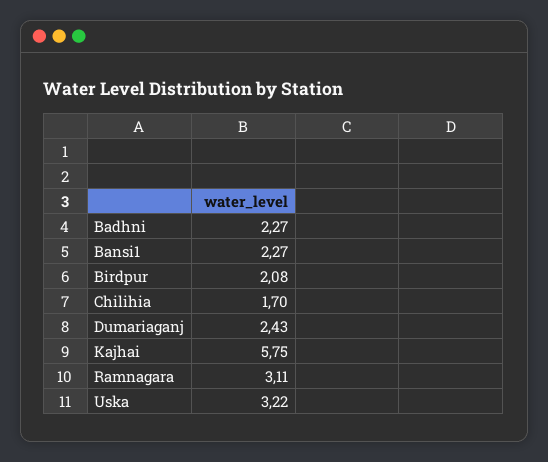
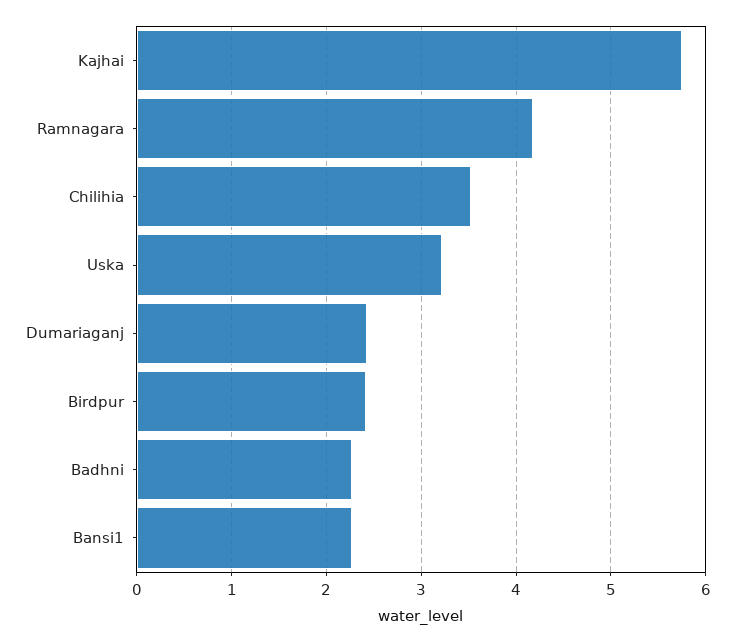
Birdpur: 2.08 -> 2.4
Chilihia: 1.7 -> 3.5
Ramnagara: 3.11 -> 4.2

